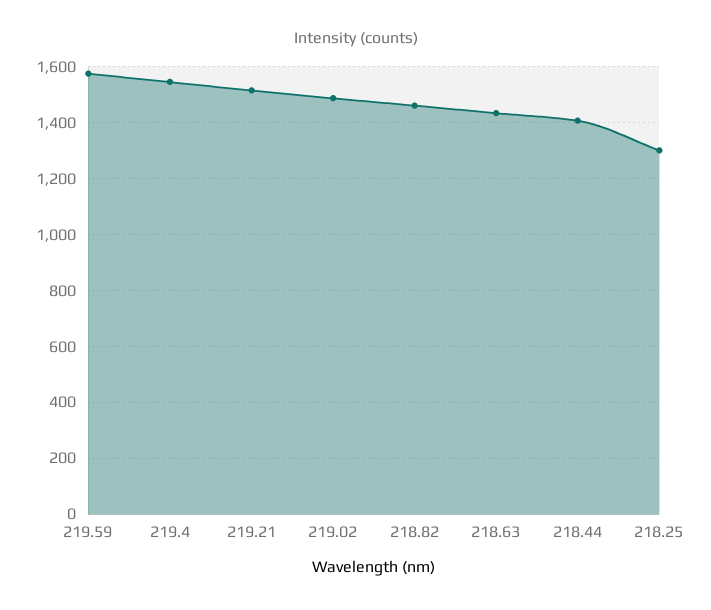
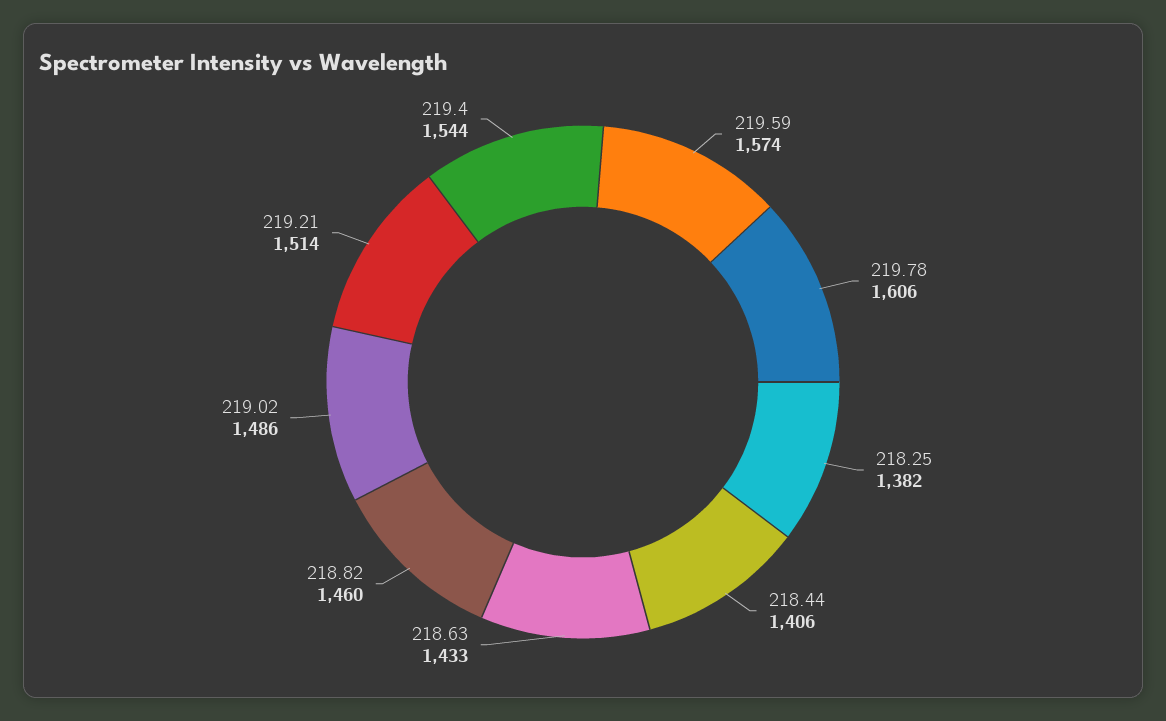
218.25: 1300 -> 1382
219.78: none -> 1606

